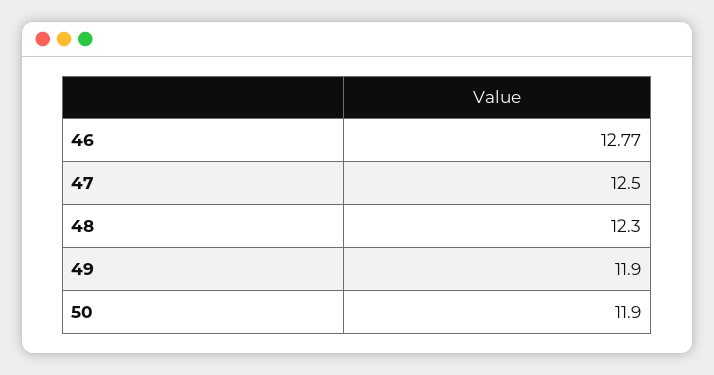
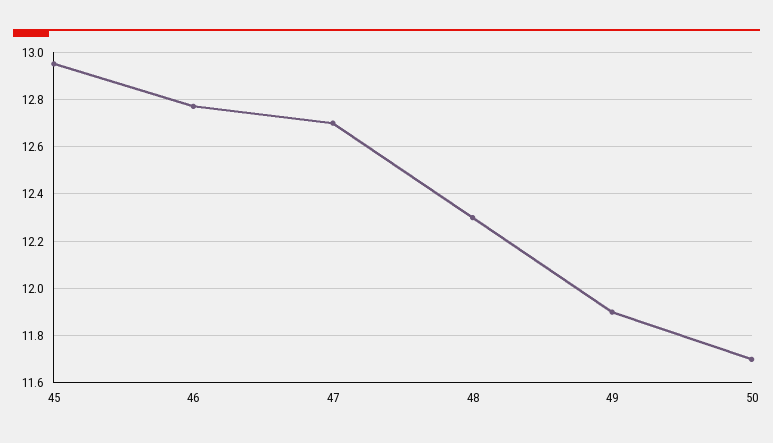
47: 12.5 -> 12.7
50: 11.9 -> 11.7
45: none -> 12.95

